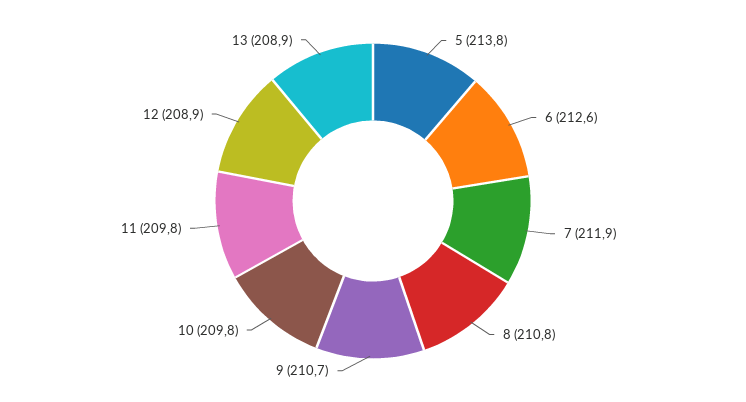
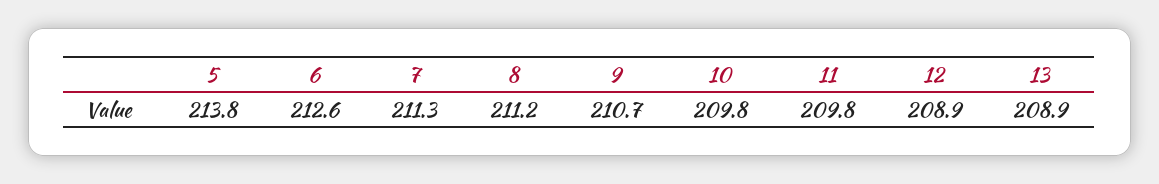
7: 211.9 -> 211.3
8: 210.8 -> 211.2

